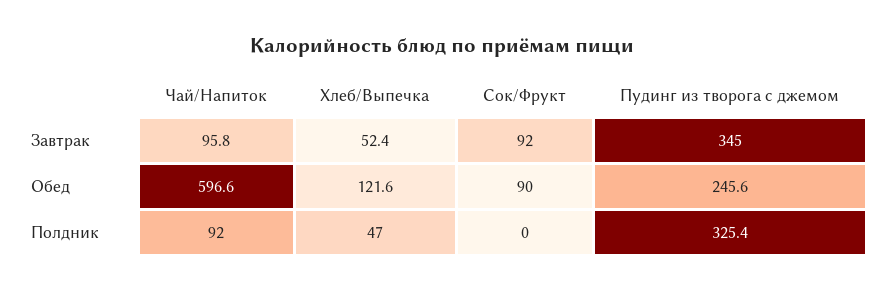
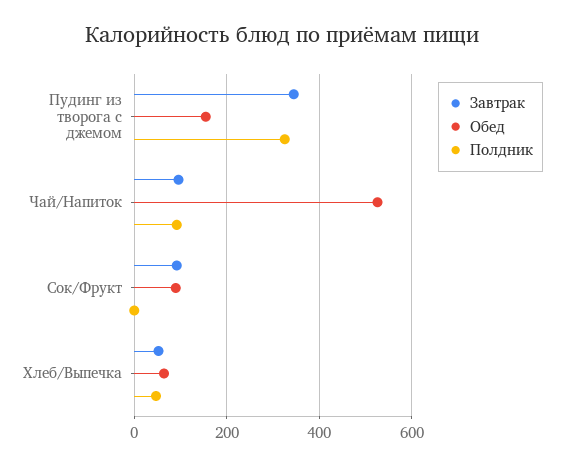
Обед, Чай/Напиток: 596.6 -> 520
Обед, Хлеб/Выпечка: 121.6 -> 60
Обед, Пудинг из творога с джемом: 245.6 -> 160

